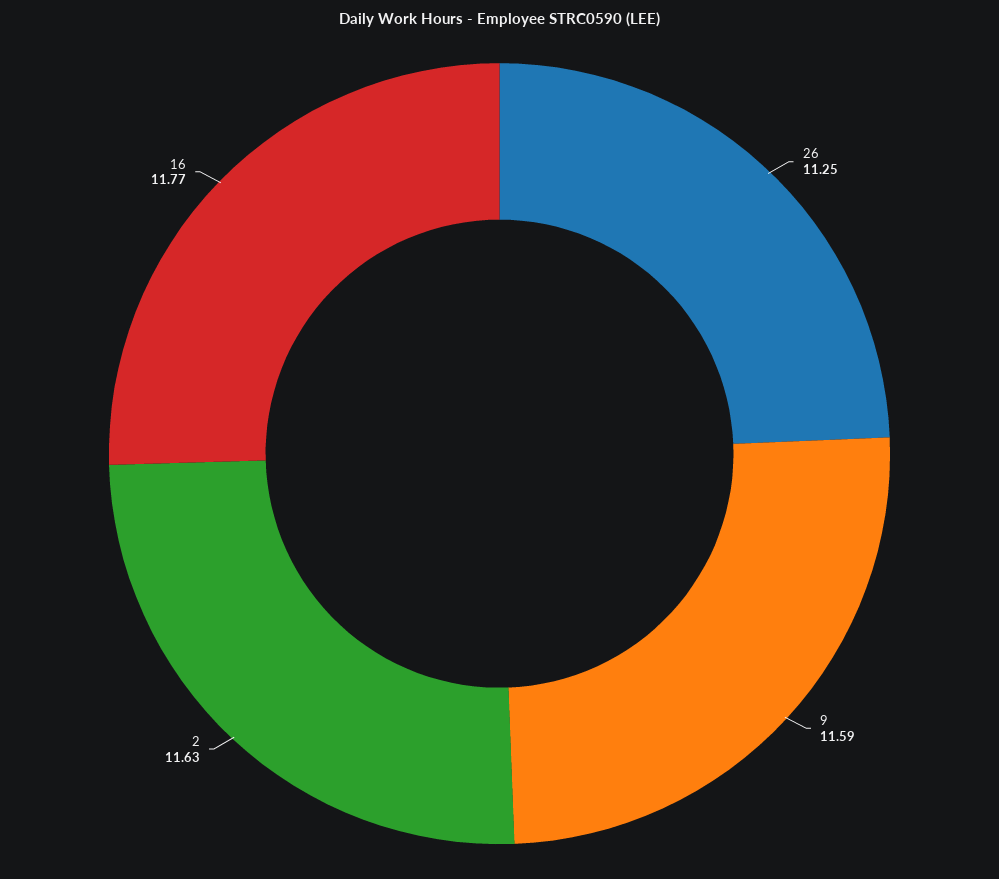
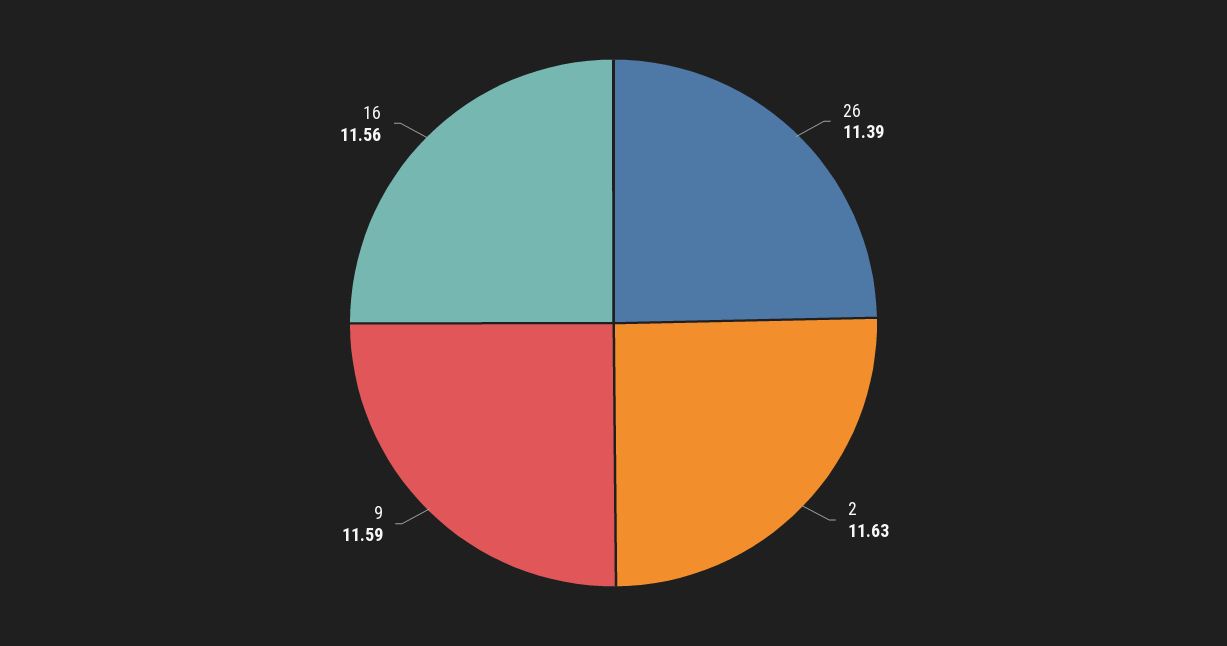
26: 11.25 -> 11.39
16: 11.77 -> 11.56

